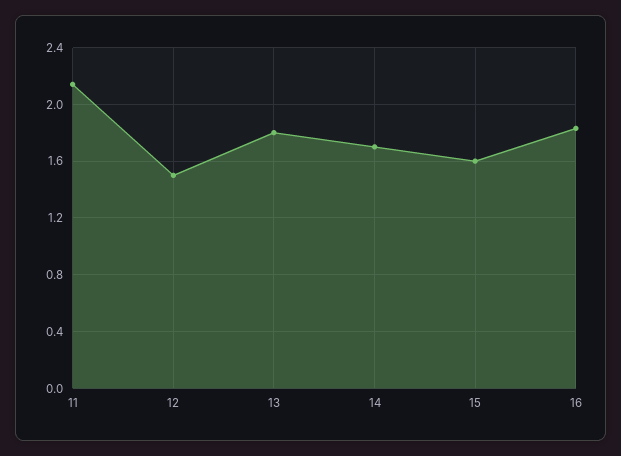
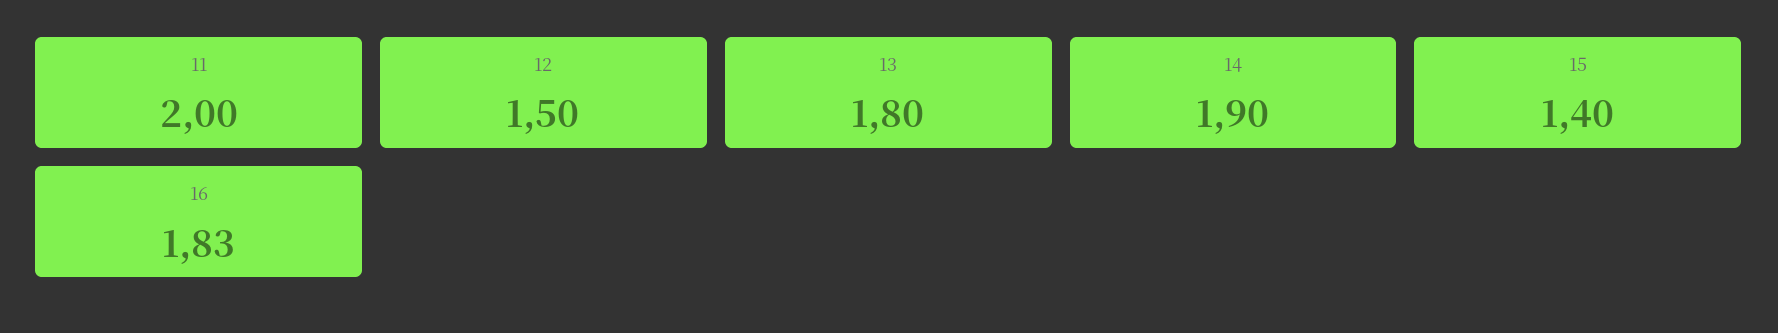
11: 2.15 -> 2
14: 1.7 -> 1.9
15: 1.6 -> 1.4

